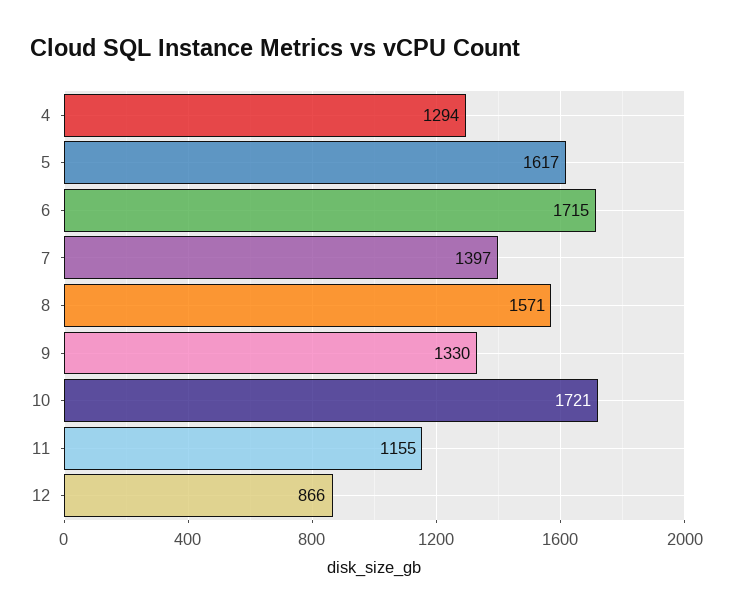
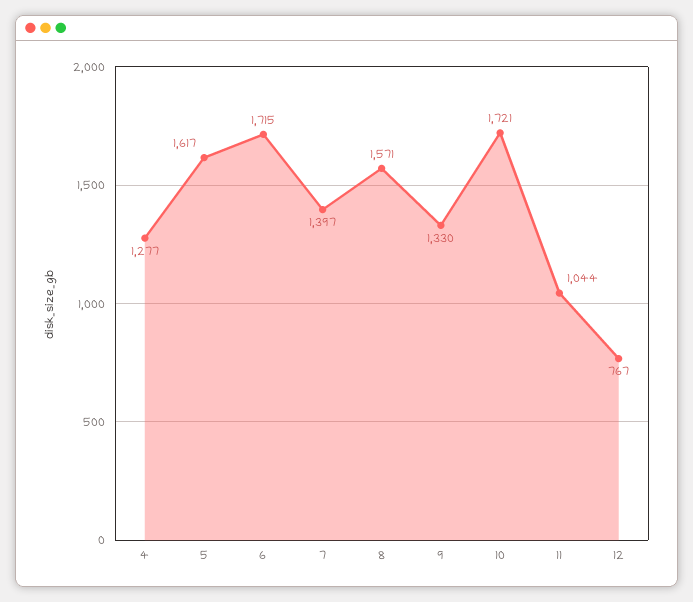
4: 1294 -> 1277
11: 1155 -> 1044
12: 866 -> 767

